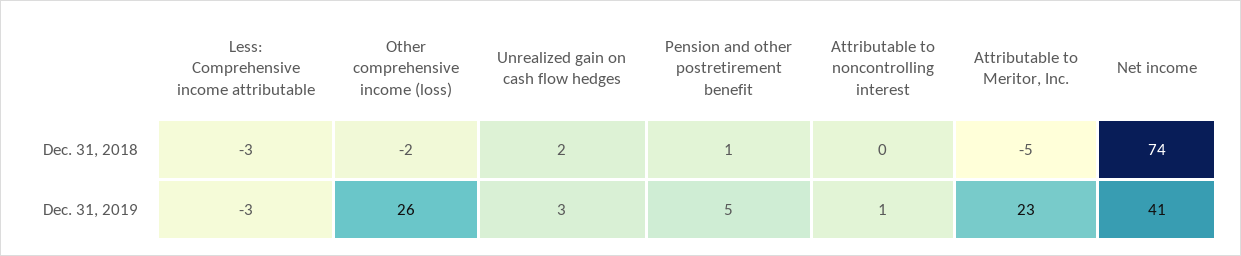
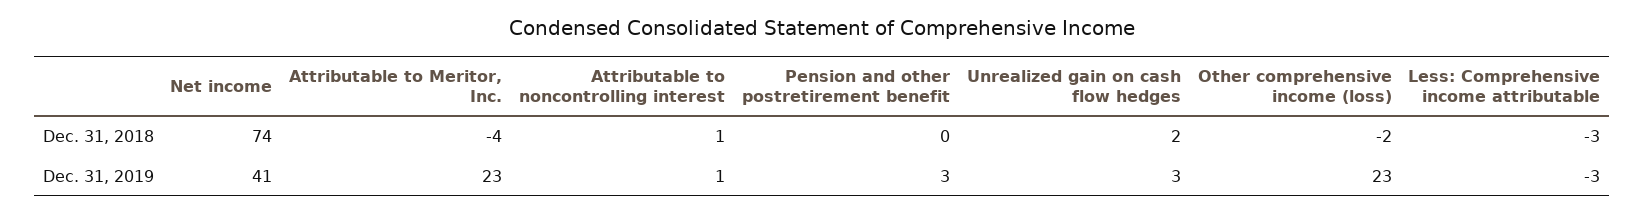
Pension and other postretirement benefit, Dec. 31, 2018: 1 -> 0
Attributable to noncontrolling interest, Dec. 31, 2018: 0 -> 1
Attributable to Meritor, Inc., Dec. 31, 2018: -5 -> -4
Other comprehensive income (loss), Dec. 31, 2019: 26 -> 23
Pension and other postretirement benefit, Dec. 31, 2019: 5 -> 3

